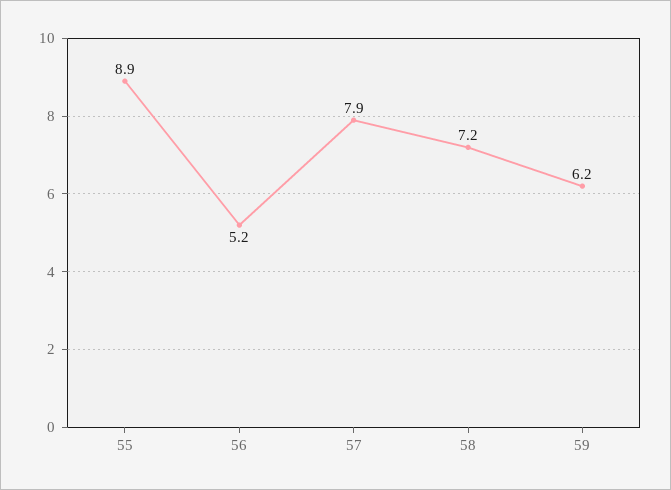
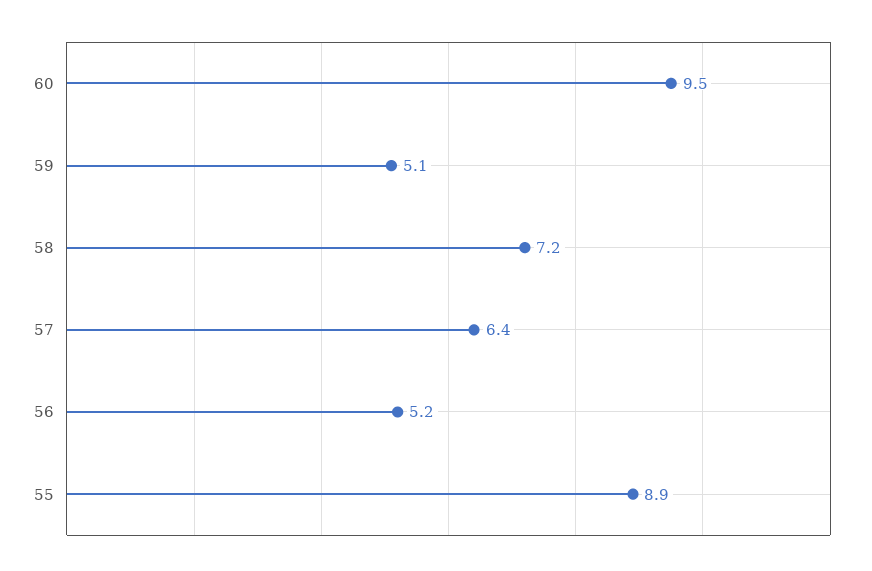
57: 7.9 -> 6.4
59: 6.2 -> 5.1
60: none -> 9.5

